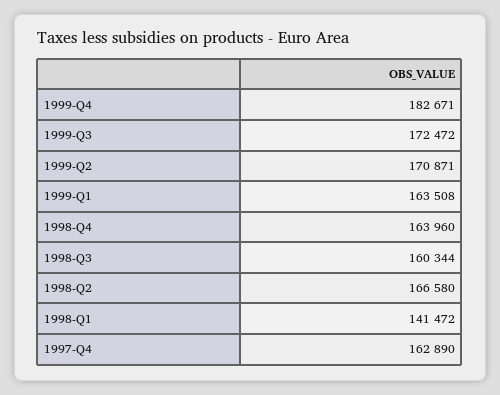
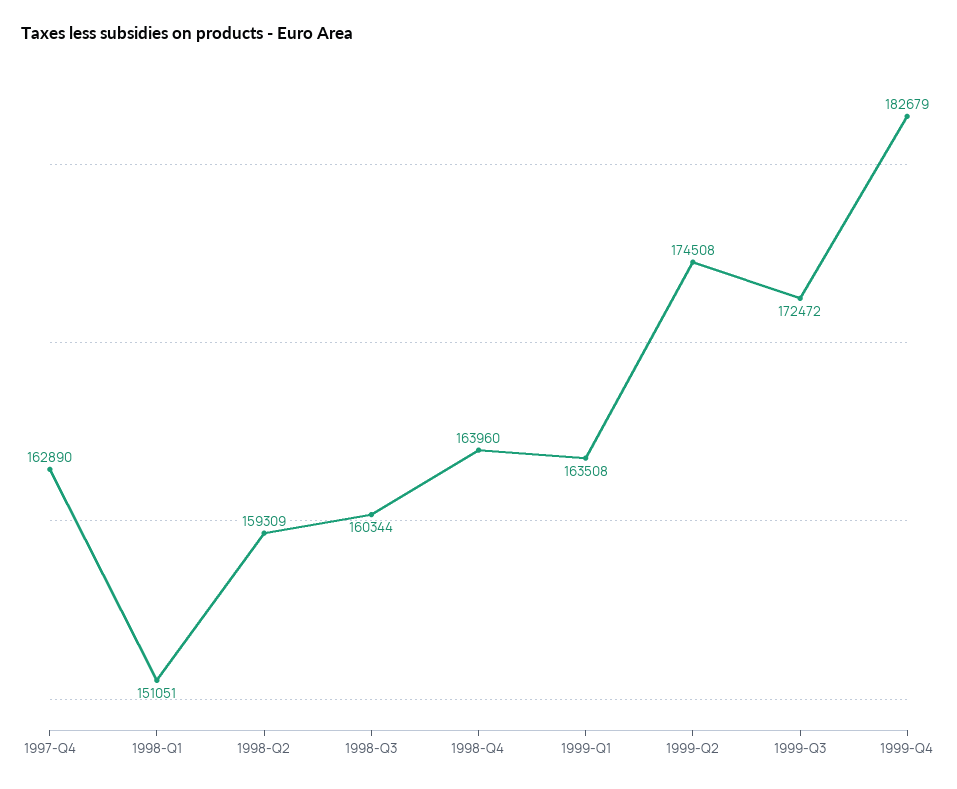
1999-Q4: 182671 -> 182679
1999-Q2: 170871 -> 174508
1998-Q2: 166580 -> 159309
1998-Q1: 141472 -> 151051

